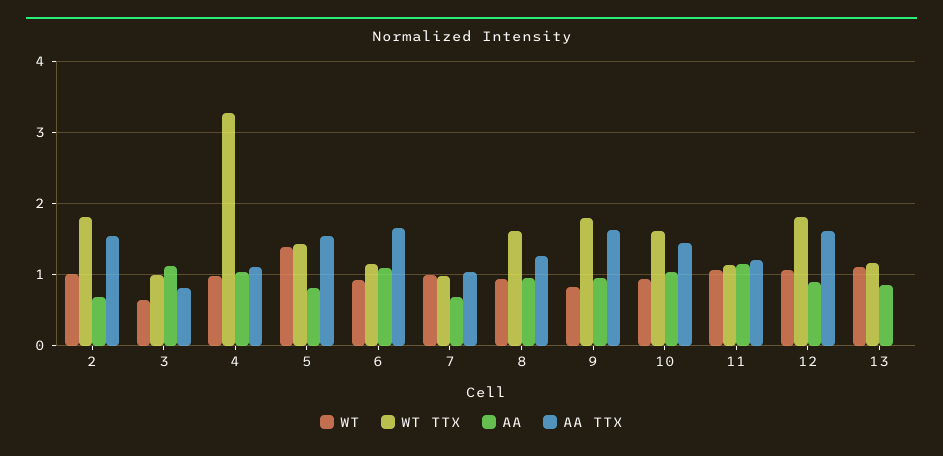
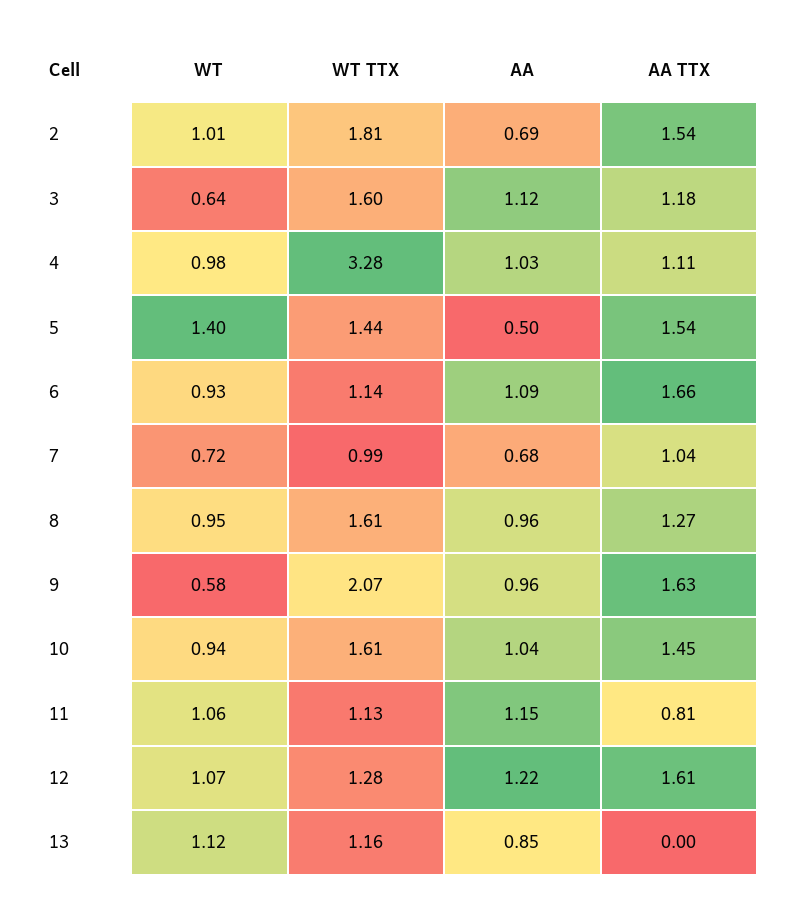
WT TTX, 3: 1 -> 1.6
AA TTX, 3: 0.8 -> 1.18
AA, 5: 0.8 -> 0.5
WT, 7: 1 -> 0.72
WT, 9: 0.8 -> 0.58
WT TTX, 9: 1.8 -> 2.07
AA TTX, 11: 1.2 -> 0.81
WT TTX, 12: 1.8 -> 1.28
AA, 12: 0.9 -> 1.22

